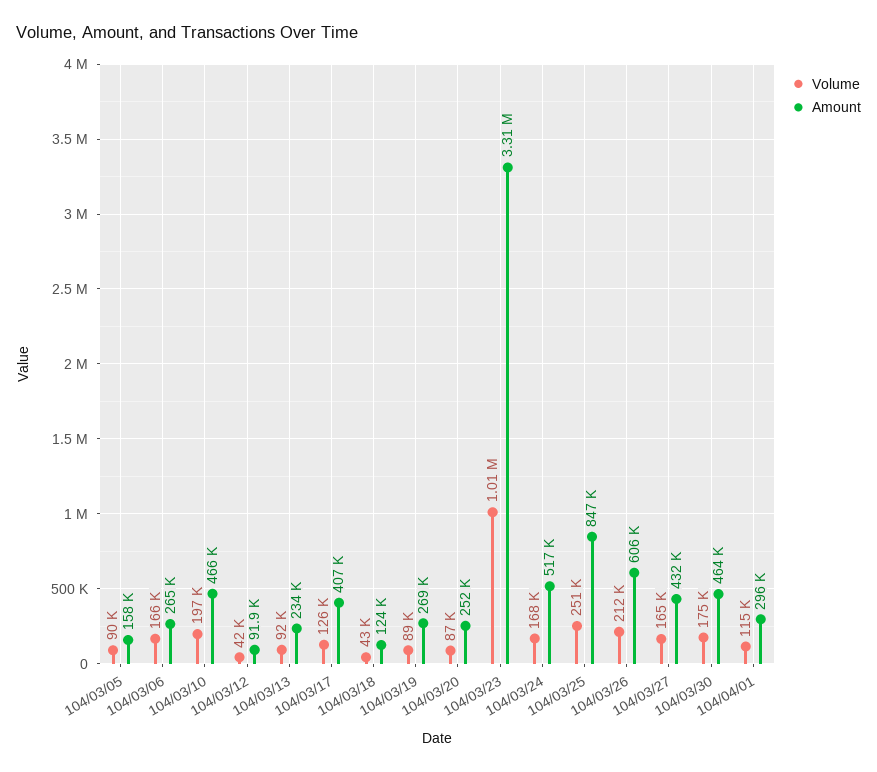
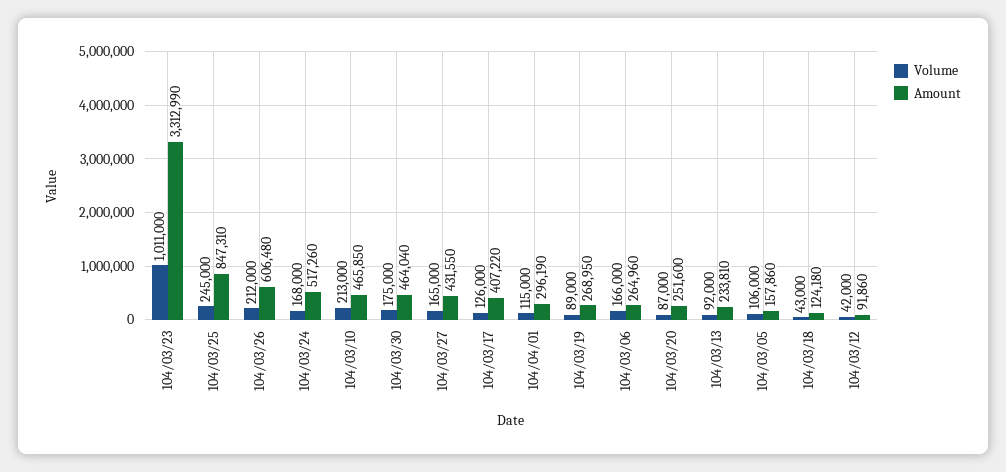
Volume, 104/03/05: 90000 -> 106000
Volume, 104/03/10: 197000 -> 213000
Volume, 104/03/25: 251000 -> 245000

